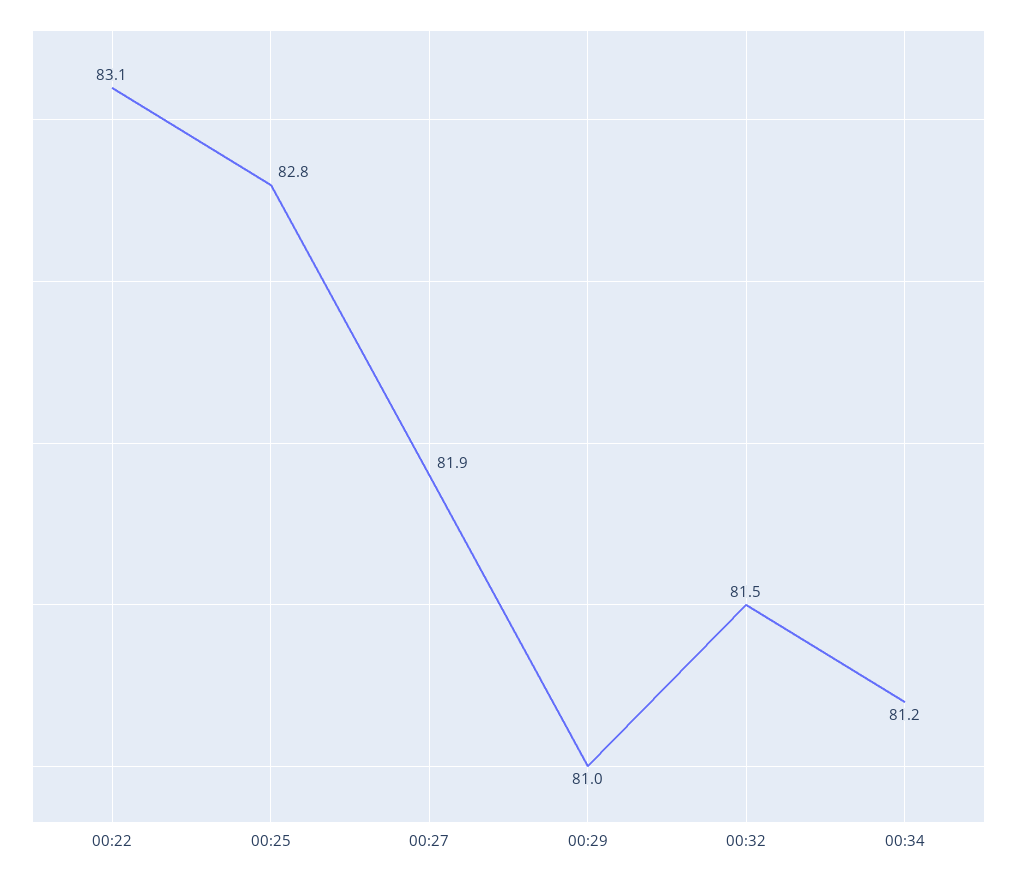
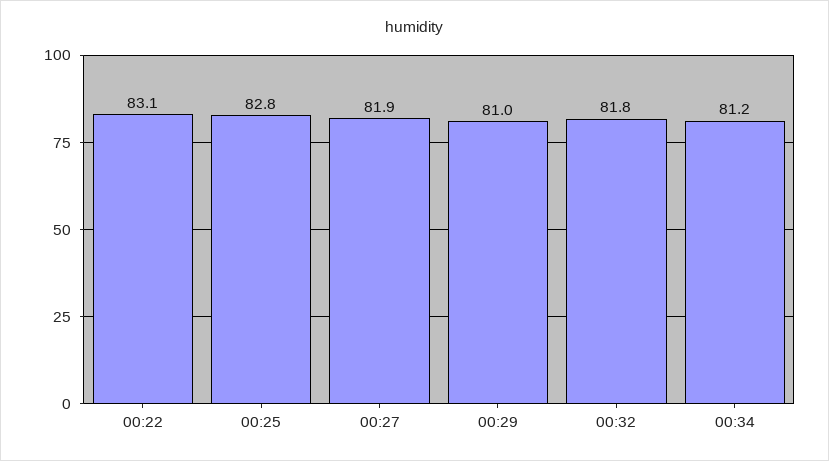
00:32: 81.5 -> 81.8

